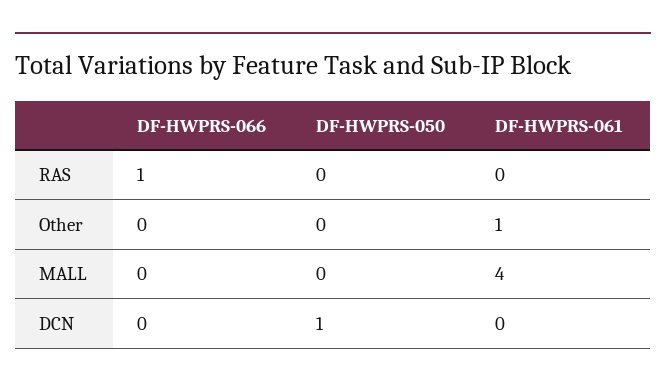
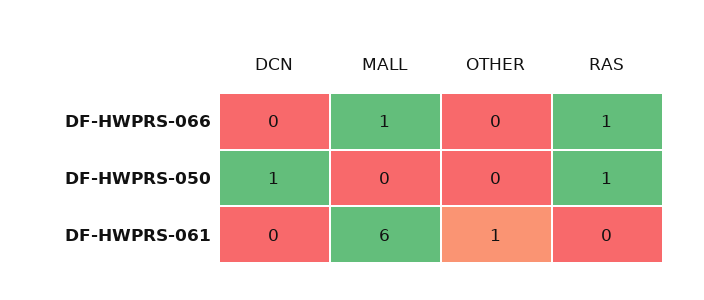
DF-HWPRS-050, RAS: 0 -> 1
DF-HWPRS-066, MALL: 0 -> 1
DF-HWPRS-061, MALL: 4 -> 6

